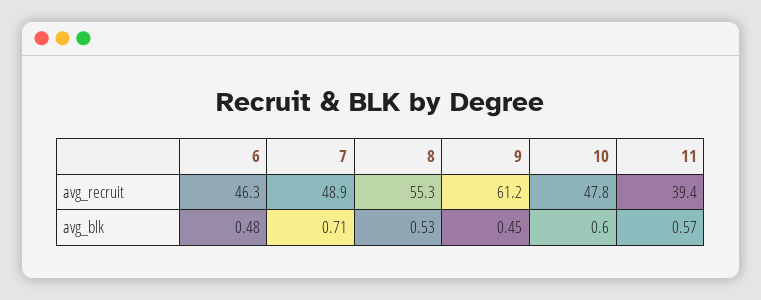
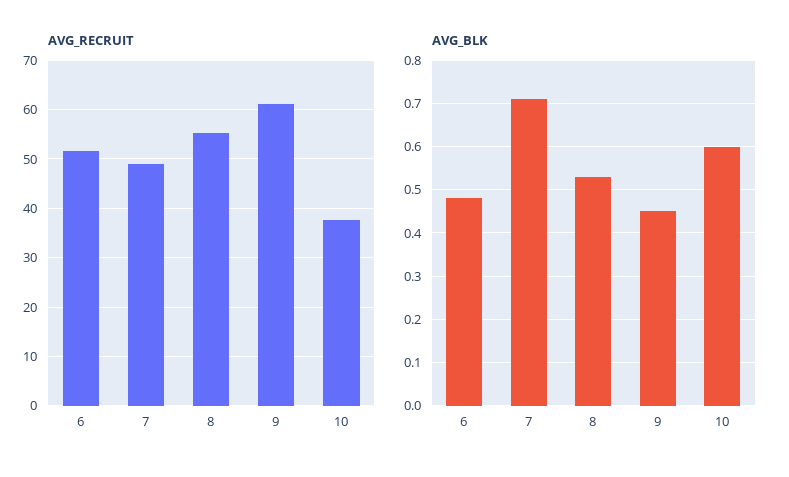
avg_recruit, 6: 46.3 -> 52
avg_recruit, 10: 47.8 -> 38
avg_recruit, 11: 39.4 -> none
avg_blk, 11: 0.57 -> none

